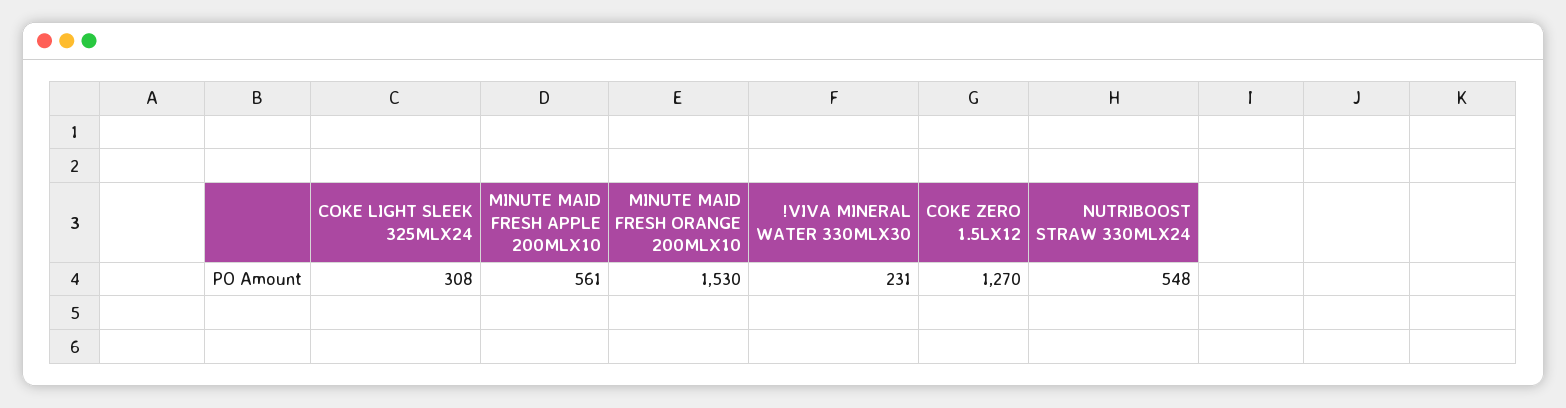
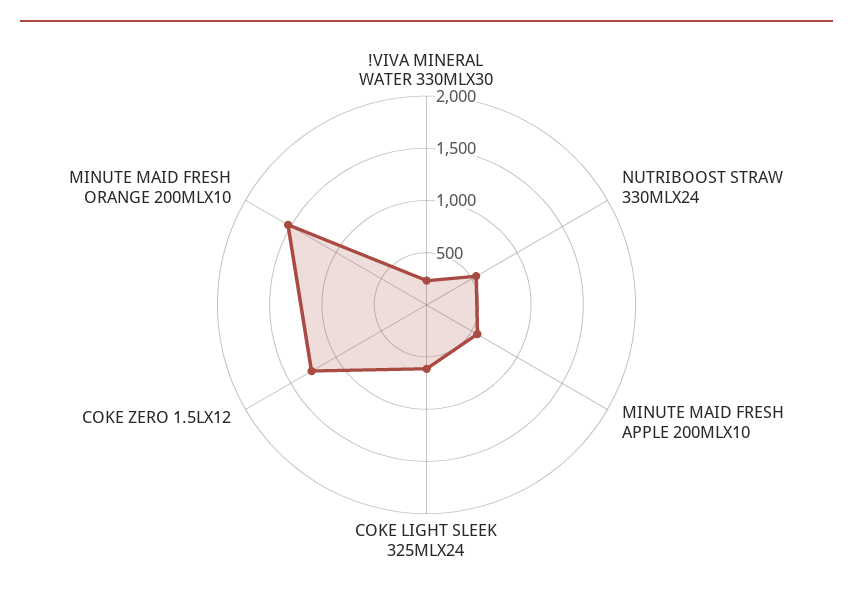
COKE LIGHT SLEEK 325MLX24: 308 -> 600

